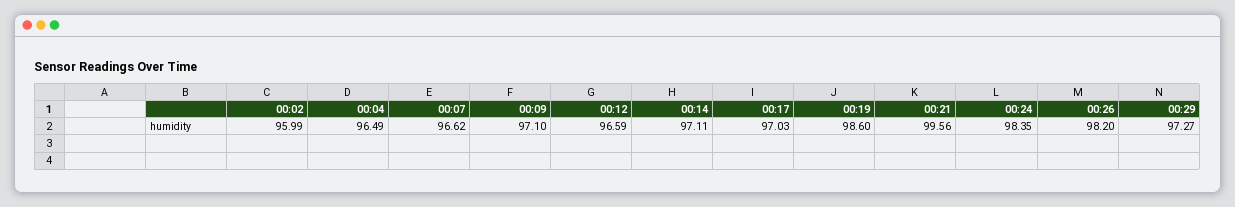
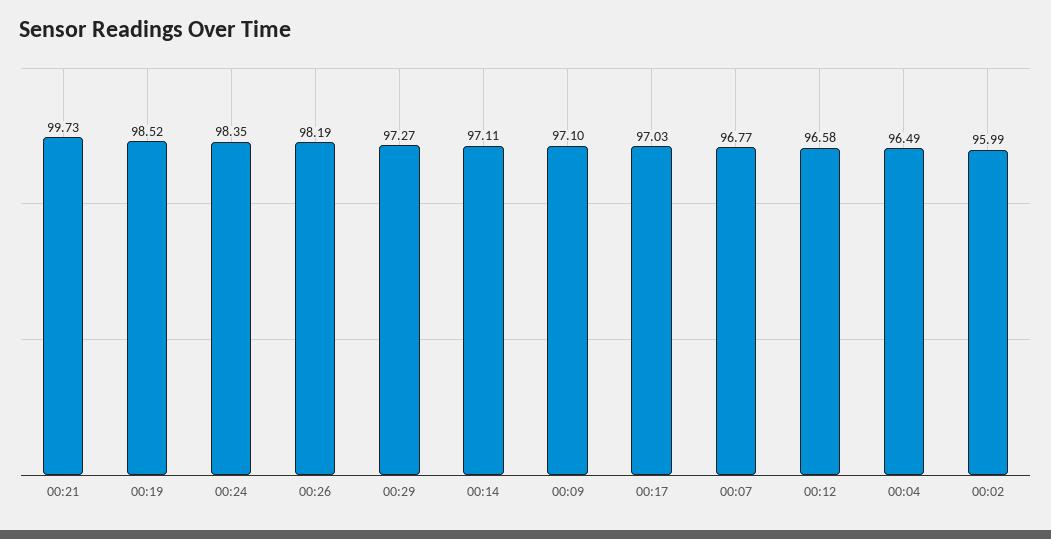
00:07: 96.62 -> 96.77
00:12: 96.59 -> 96.58
00:19: 98.6 -> 98.52
00:21: 99.56 -> 99.73
00:26: 98.2 -> 98.19

